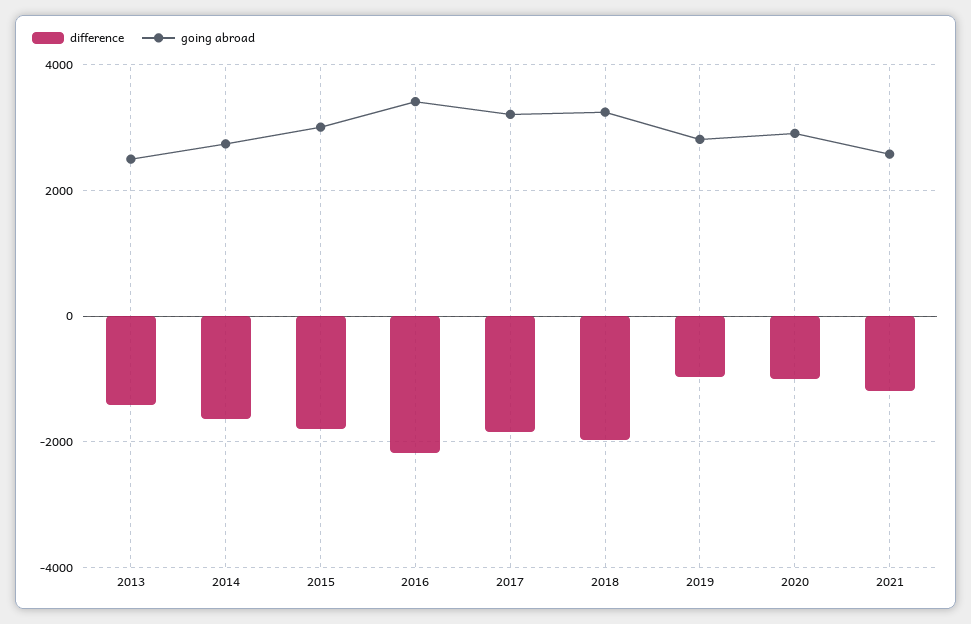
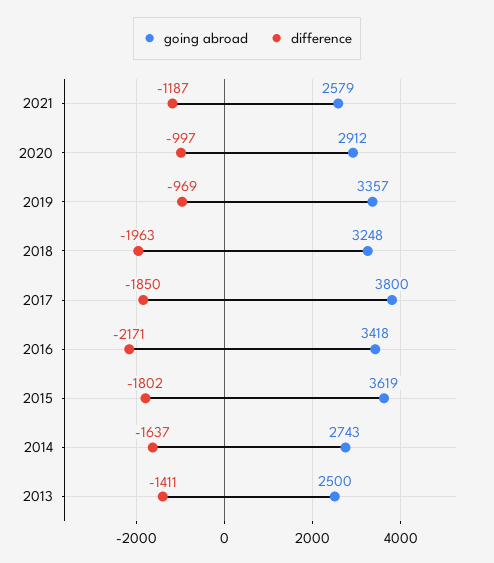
going abroad, 2015: 3000 -> 3619
going abroad, 2017: 3200 -> 3800
going abroad, 2019: 2800 -> 3357

